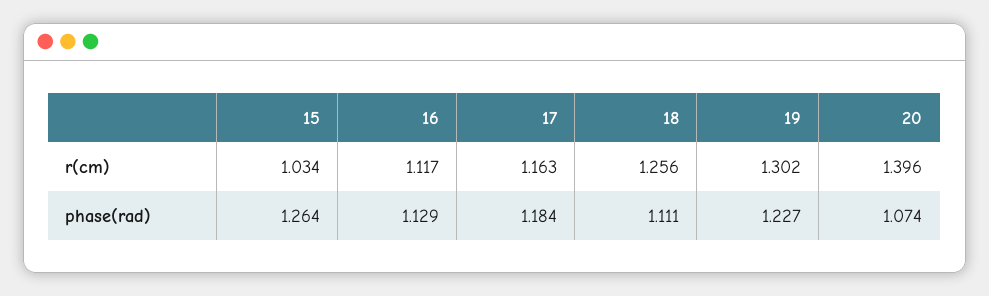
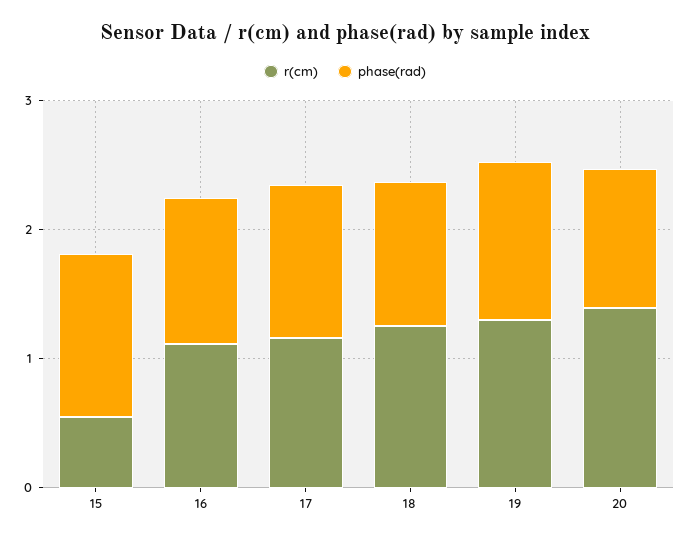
r(cm), 15: 1.034 -> 0.6

